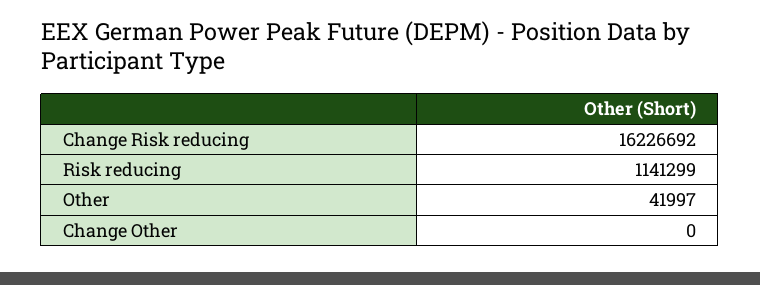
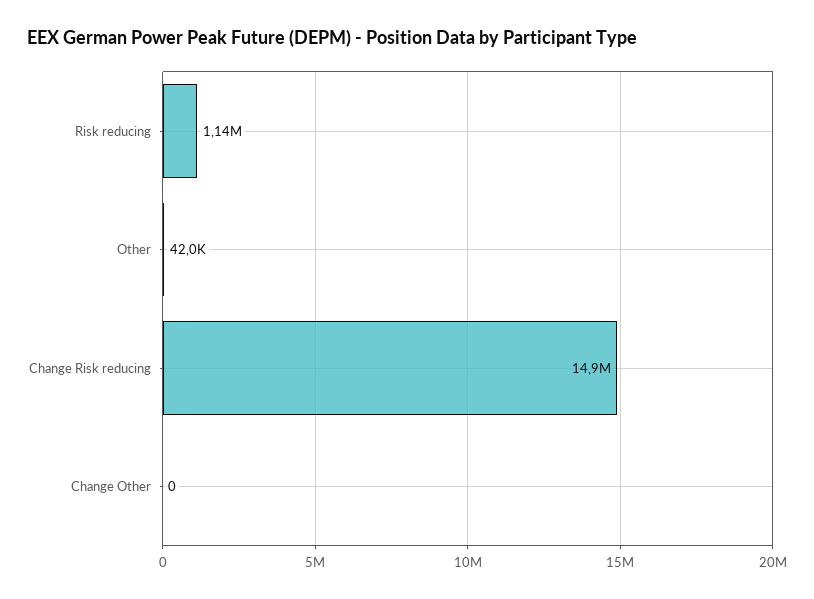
Change Risk reducing: 16226692 -> 14900000

